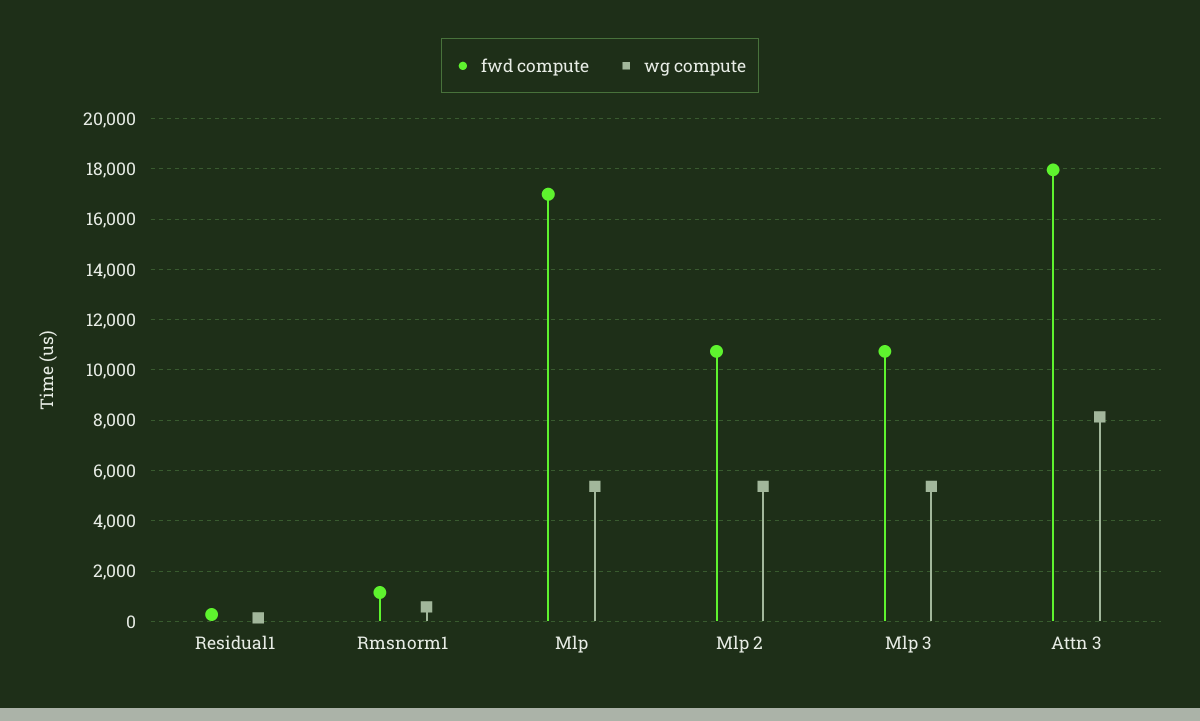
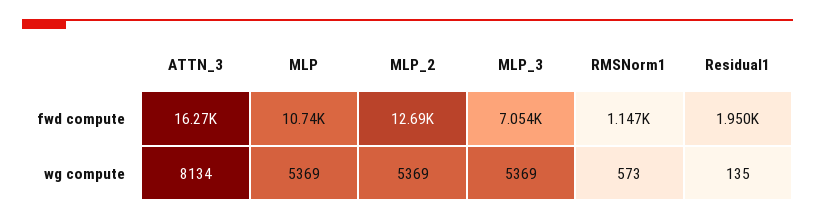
fwd compute, Residual1: 250 -> 1950
fwd compute, Mlp: 17000 -> 10740
fwd compute, Mlp 2: 10750 -> 12690
fwd compute, Mlp 3: 10750 -> 7054
fwd compute, Attn 3: 18000 -> 16270

